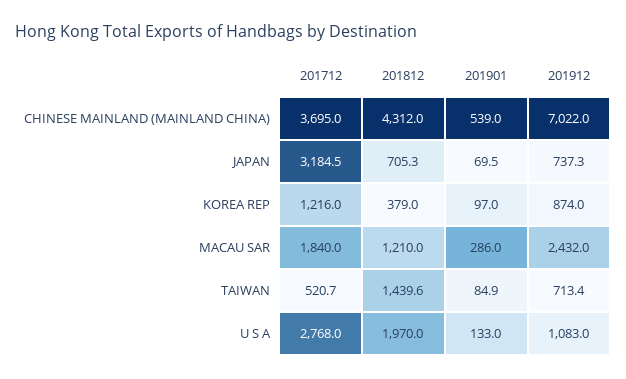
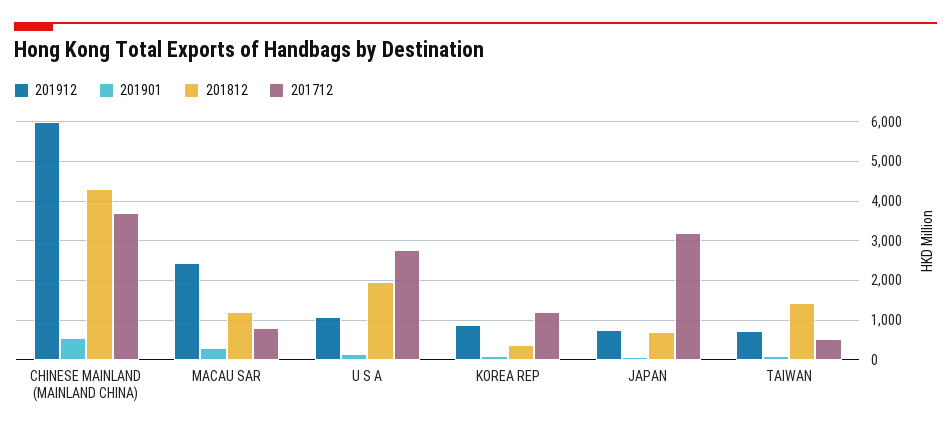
201912, CHINESE MAINLAND (MAINLAND CHINA): 7022 -> 6000
201712, MACAU SAR: 1840 -> 800

